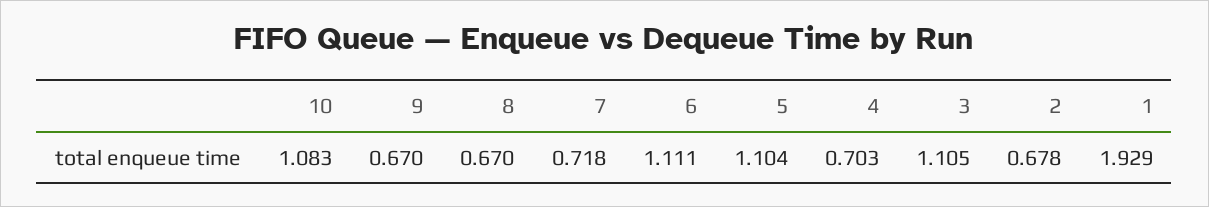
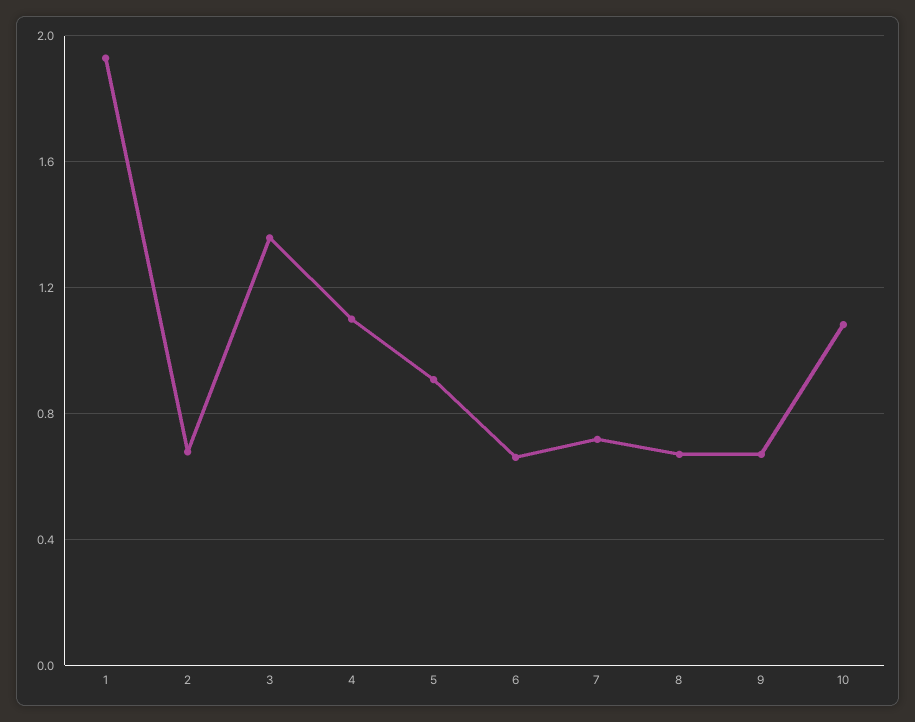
6: 1.111 -> 0.65
5: 1.104 -> 0.9
4: 0.703 -> 1.1
3: 1.105 -> 1.35

